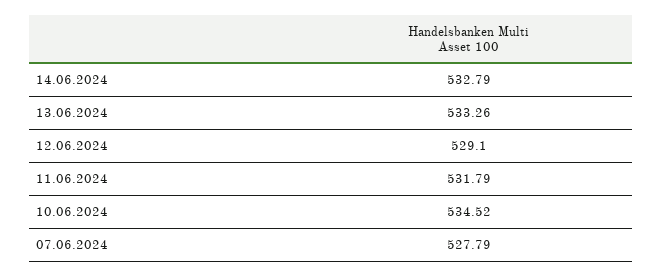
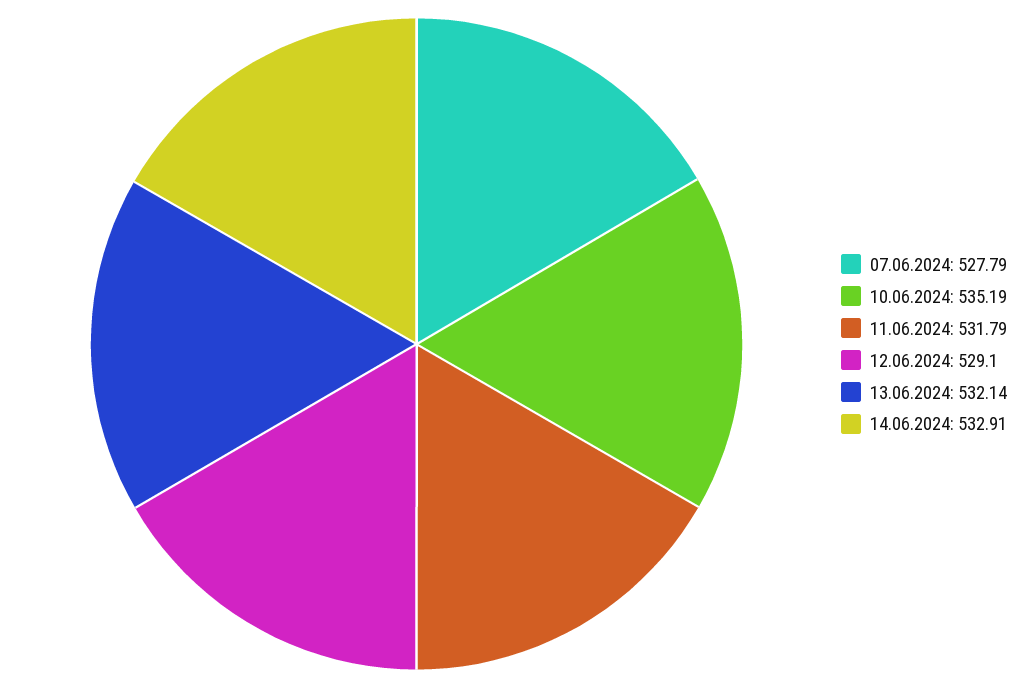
14.06.2024: 532.79 -> 532.91
13.06.2024: 533.26 -> 532.14
10.06.2024: 534.52 -> 535.19

